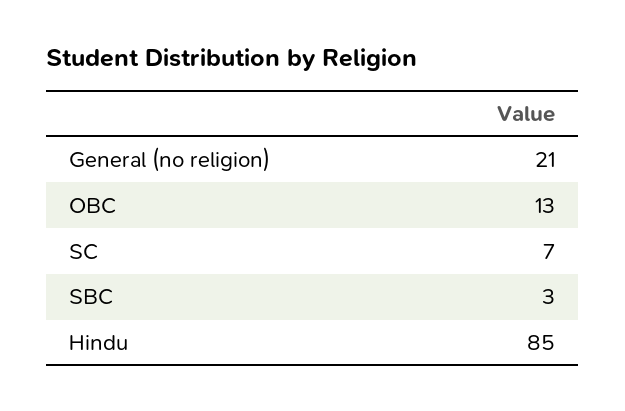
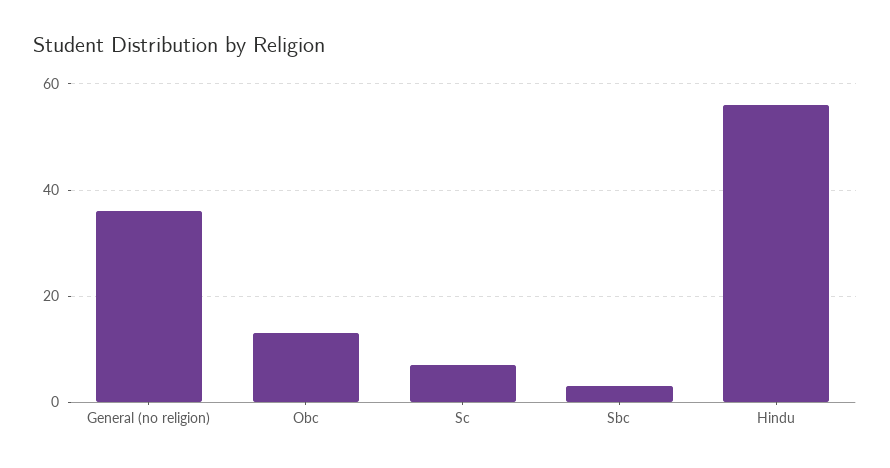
General (no religion): 21 -> 35
Hindu: 85 -> 55

